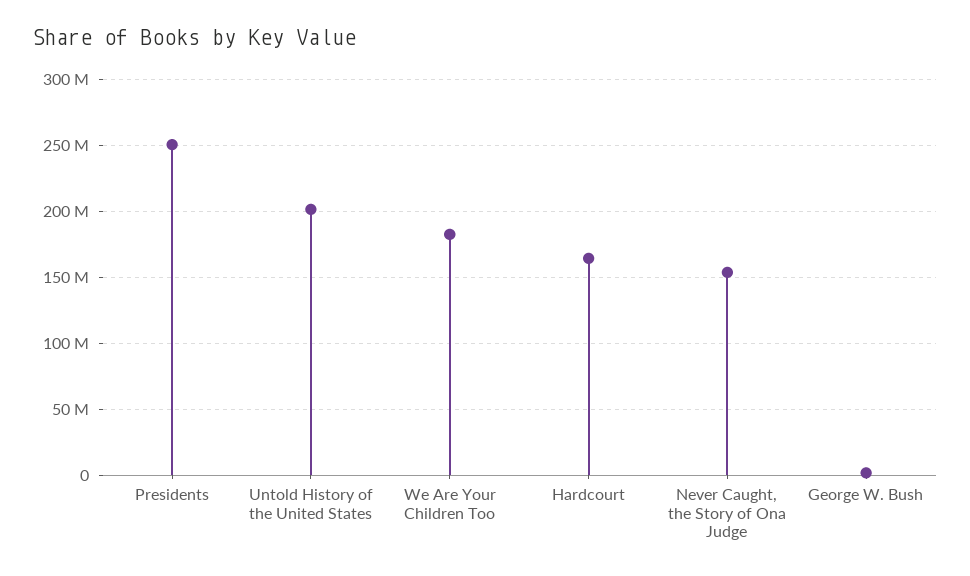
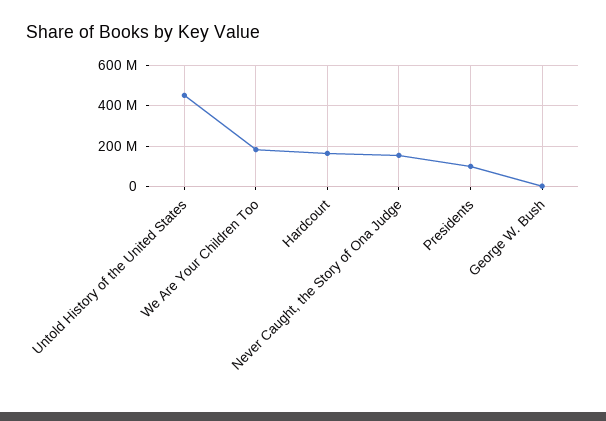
Presidents: 250000000 -> 100000000
Untold History of the United States: 200000000 -> 450000000

